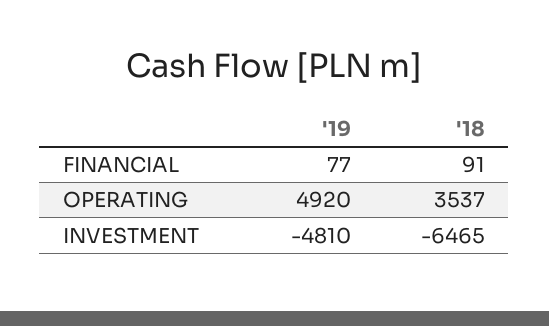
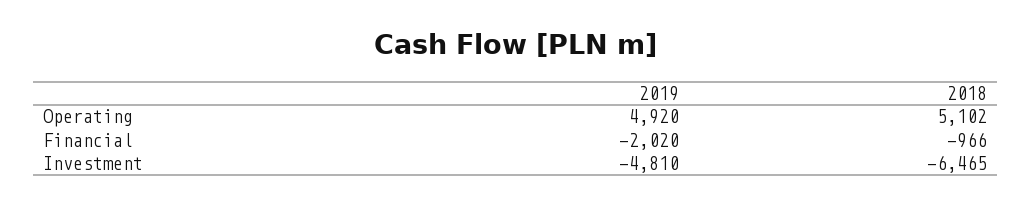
'19, FINANCIAL: 77 -> -2020
'18, FINANCIAL: 91 -> -966
'18, OPERATING: 3537 -> 5102

